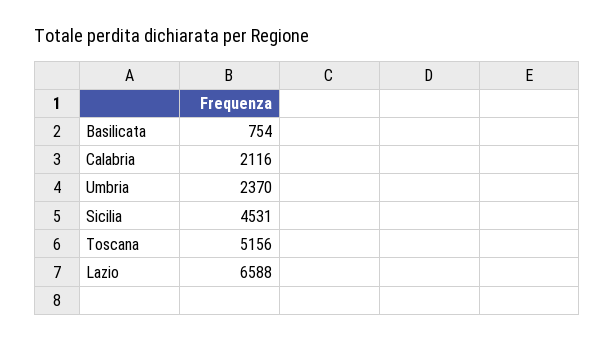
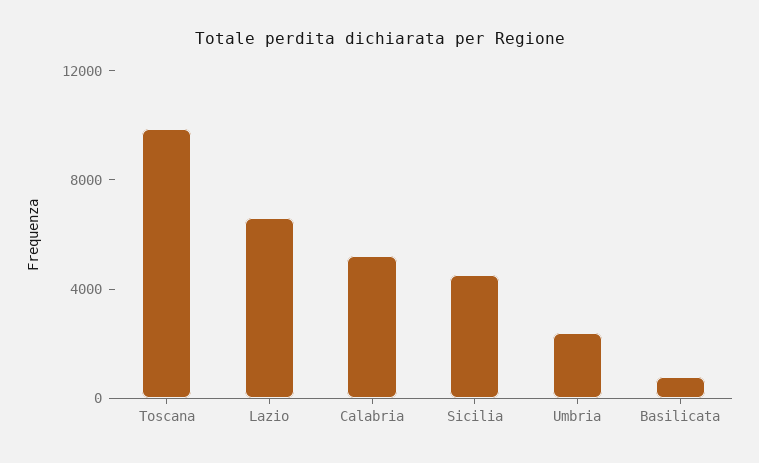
Calabria: 2116 -> 5000
Toscana: 5156 -> 10000

